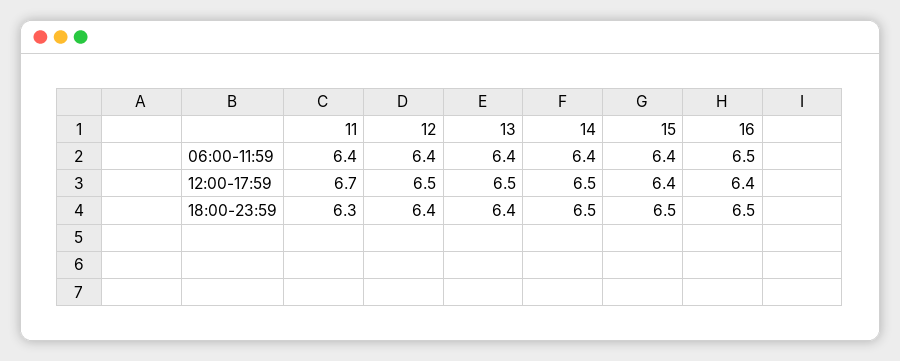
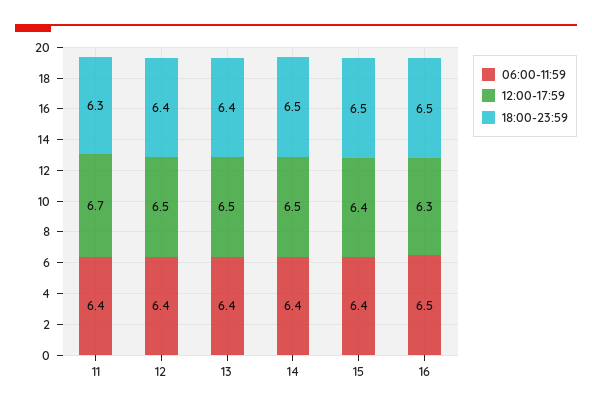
12:00-17:59, 16: 6.4 -> 6.3

